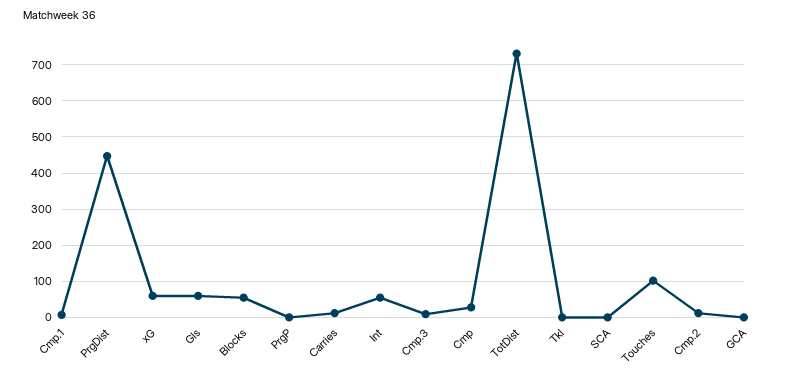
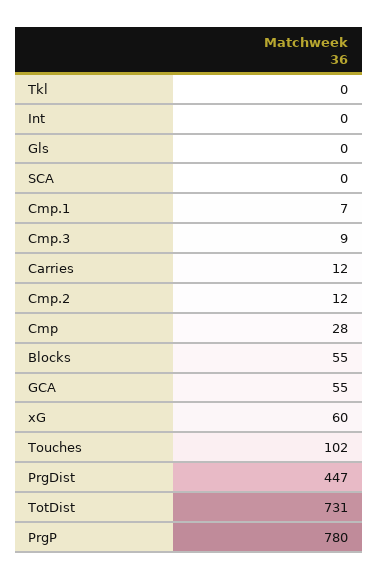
Gls: 60 -> 0
PrgP: 0 -> 780
Int: 60 -> 0
GCA: 0 -> 55

